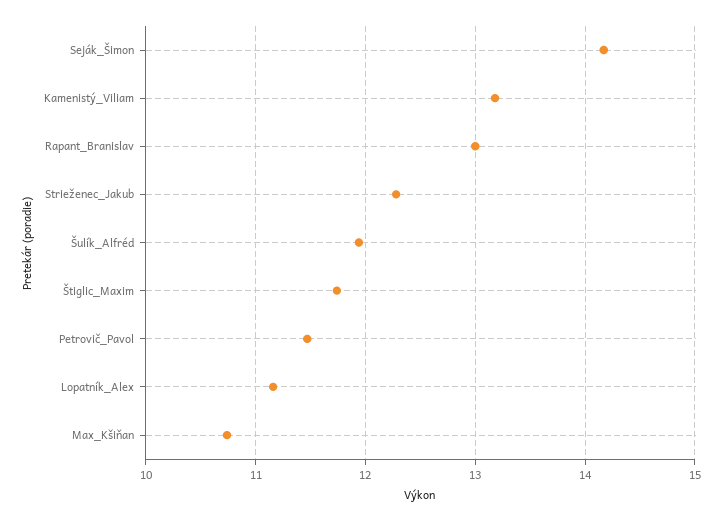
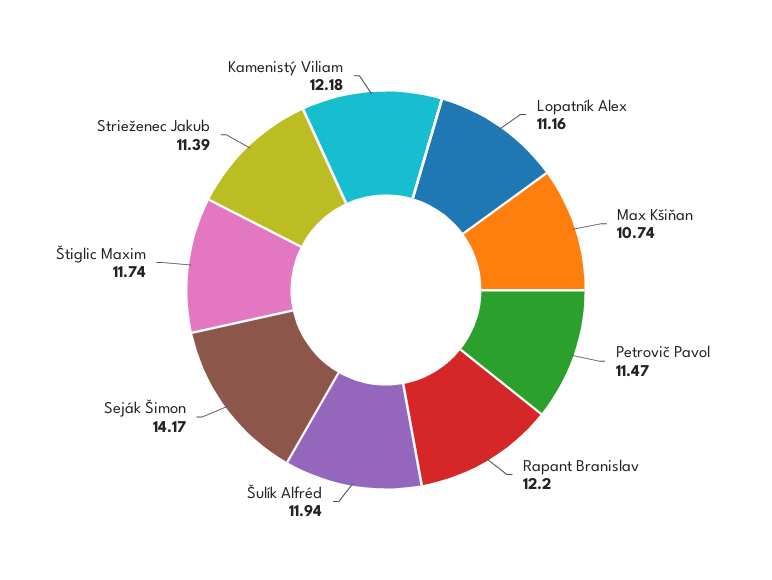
Kamenistý_Viliam: 13.2 -> 12.18
Rapant_Branislav: 13 -> 12.2
Strieženec_Jakub: 12.3 -> 11.39

